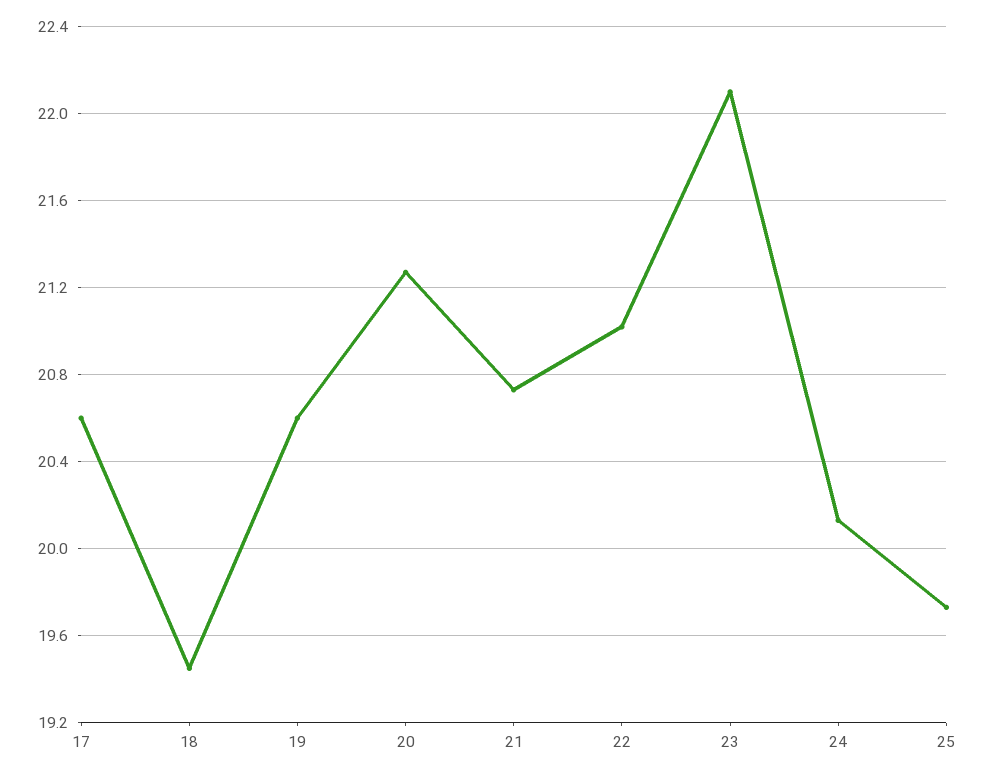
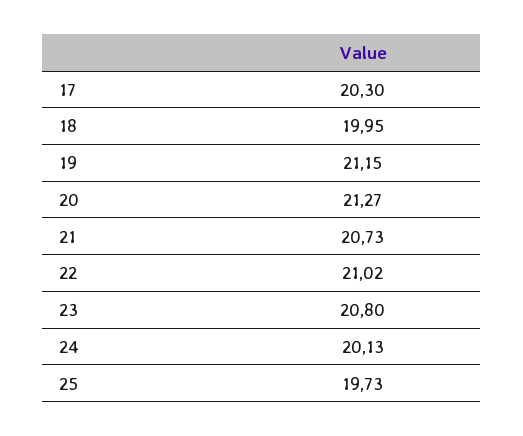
17: 20.6 -> 20.3
18: 19.45 -> 19.95
19: 20.6 -> 21.15
23: 22.1 -> 20.8

